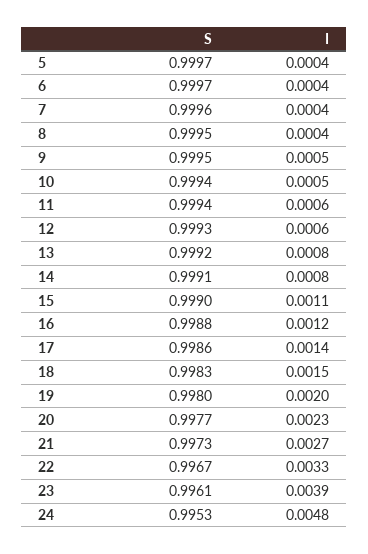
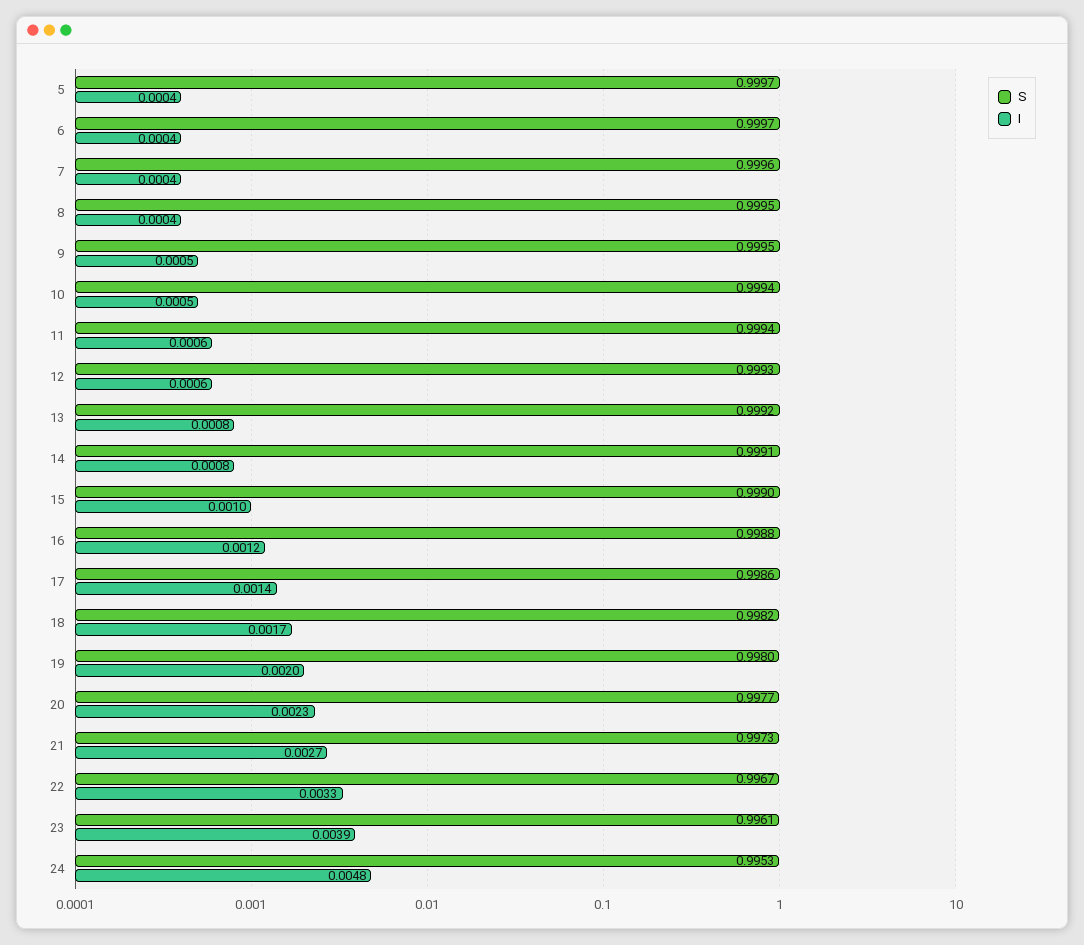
I, 15: 0.0011 -> 0.001
S, 18: 0.9983 -> 0.9982
I, 18: 0.0015 -> 0.0017

